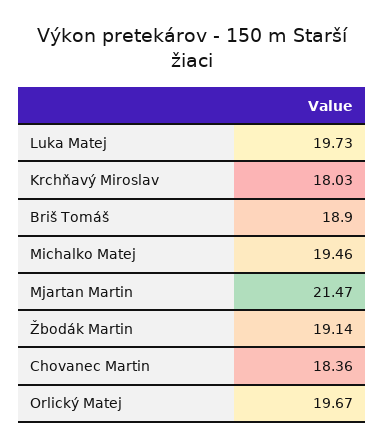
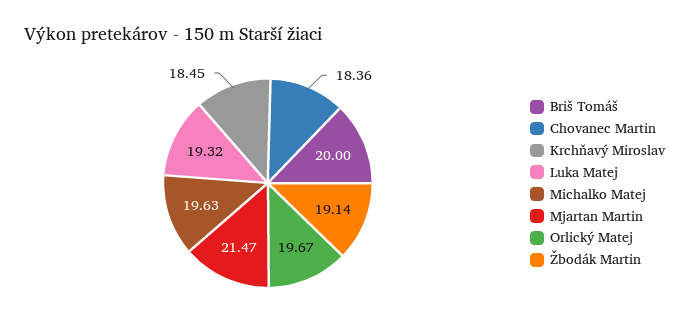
Luka Matej: 19.73 -> 19.32
Krchňavý Miroslav: 18.03 -> 18.45
Briš Tomáš: 18.9 -> 20
Michalko Matej: 19.46 -> 19.63

